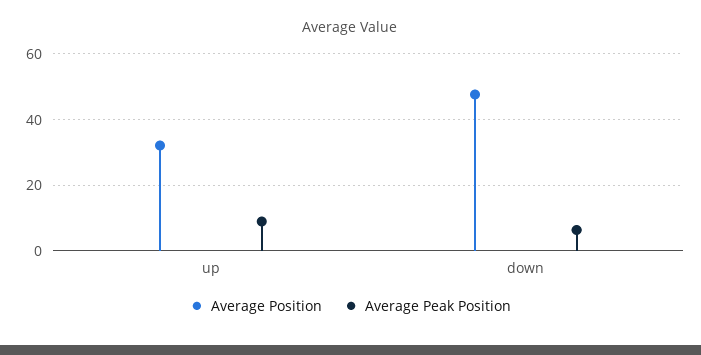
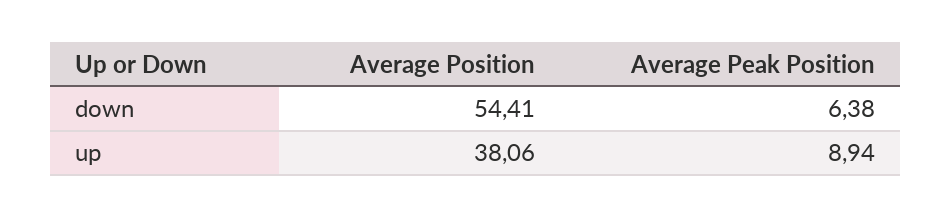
Average Position, up: 32 -> 38.06
Average Position, down: 48 -> 54.41

